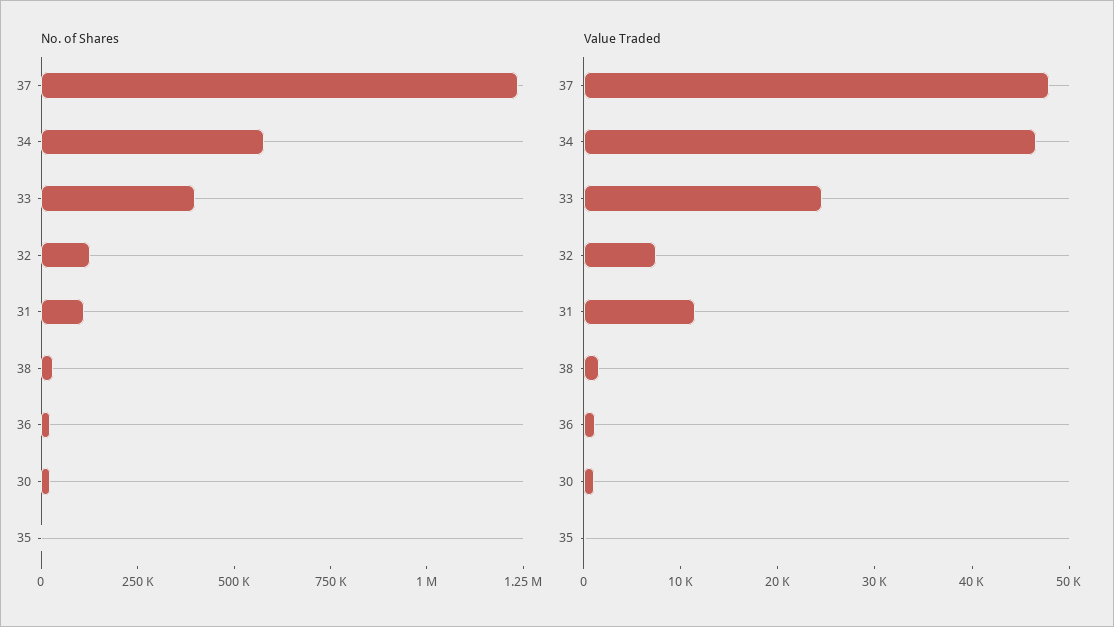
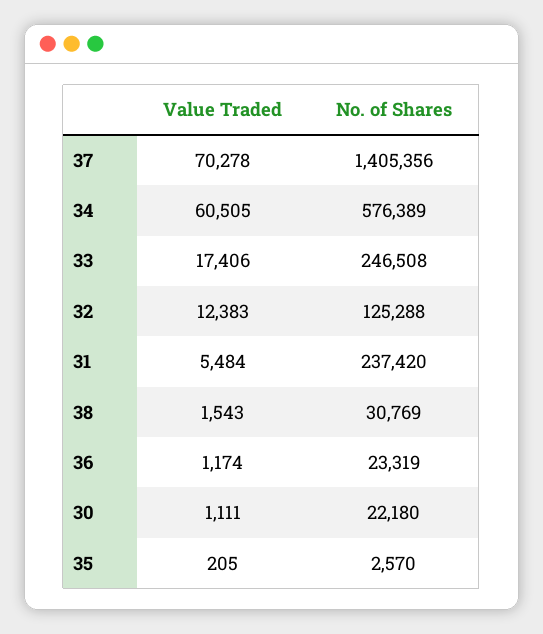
No. of Shares, 37: 1250000 -> 1405356
No. of Shares, 33: 400000 -> 246508
No. of Shares, 31: 100000 -> 237420
Value Traded, 37: 48000 -> 70278
Value Traded, 34: 46000 -> 60505
Value Traded, 33: 24000 -> 17406
Value Traded, 32: 8000 -> 12383
Value Traded, 31: 12000 -> 5484

